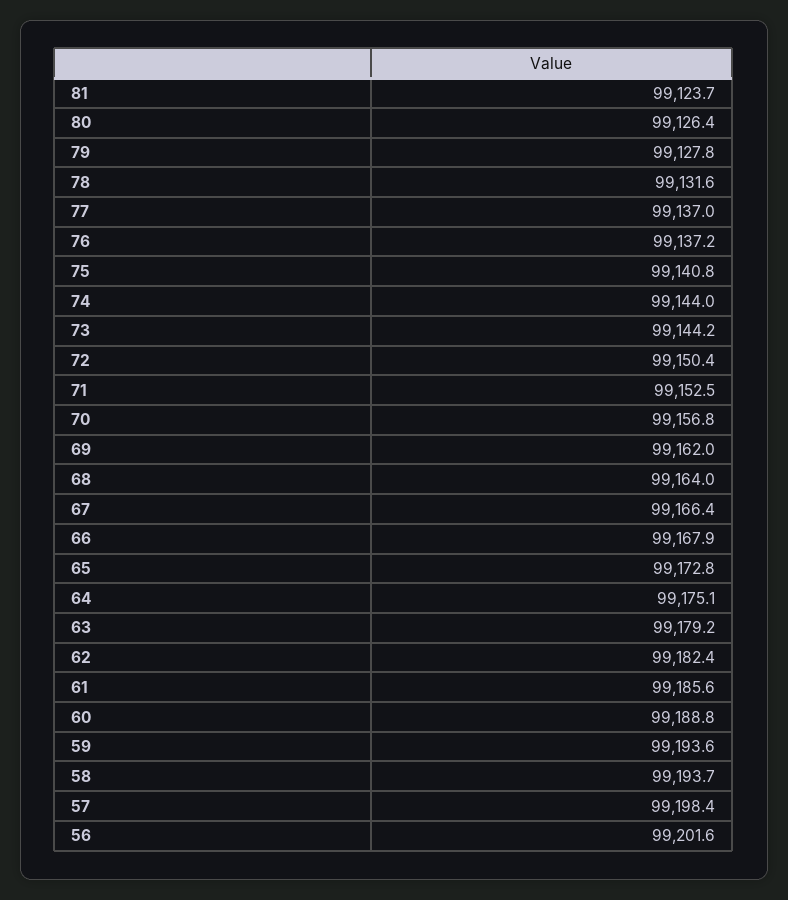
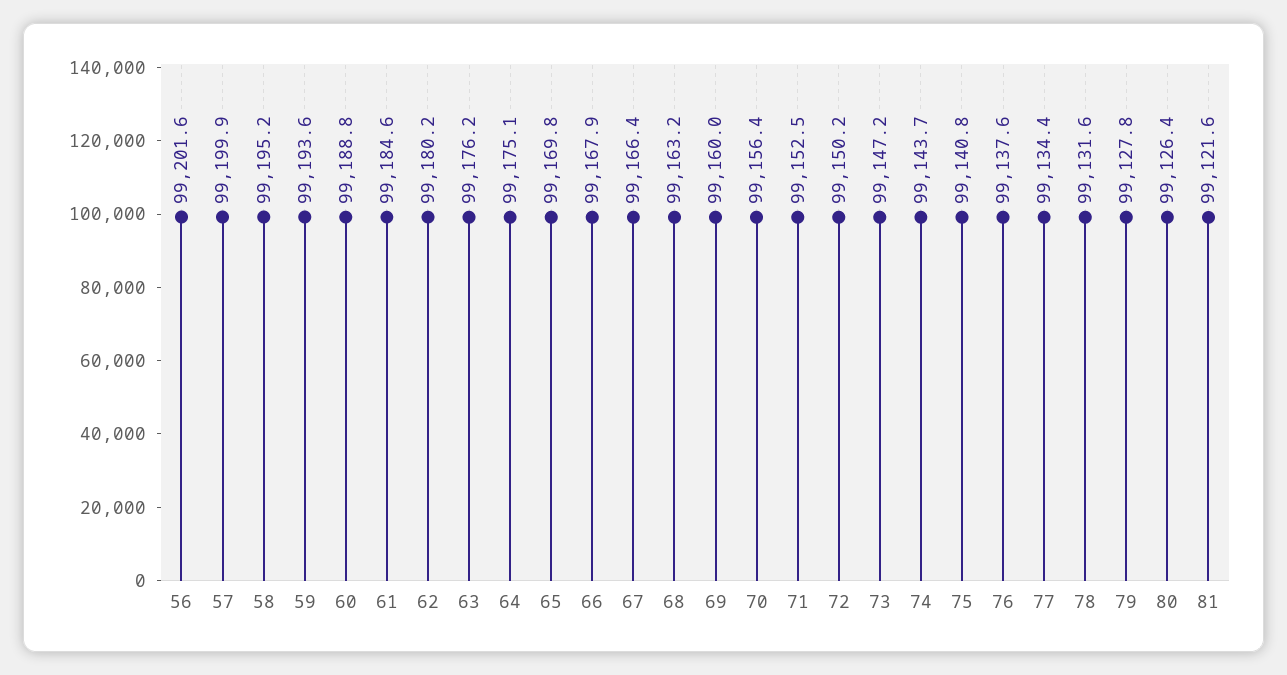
81: 99123.7 -> 99121.6
77: 99137 -> 99134.4
76: 99137.2 -> 99137.6
74: 99144 -> 99143.7
73: 99144.2 -> 99147.2
72: 99150.4 -> 99150.2
70: 99156.8 -> 99156.4
69: 99162 -> 99160
68: 99164 -> 99163.2
65: 99172.8 -> 99169.8
63: 99179.2 -> 99176.2
62: 99182.4 -> 99180.2
61: 99185.6 -> 99184.6
58: 99193.7 -> 99195.2
57: 99198.4 -> 99199.9

